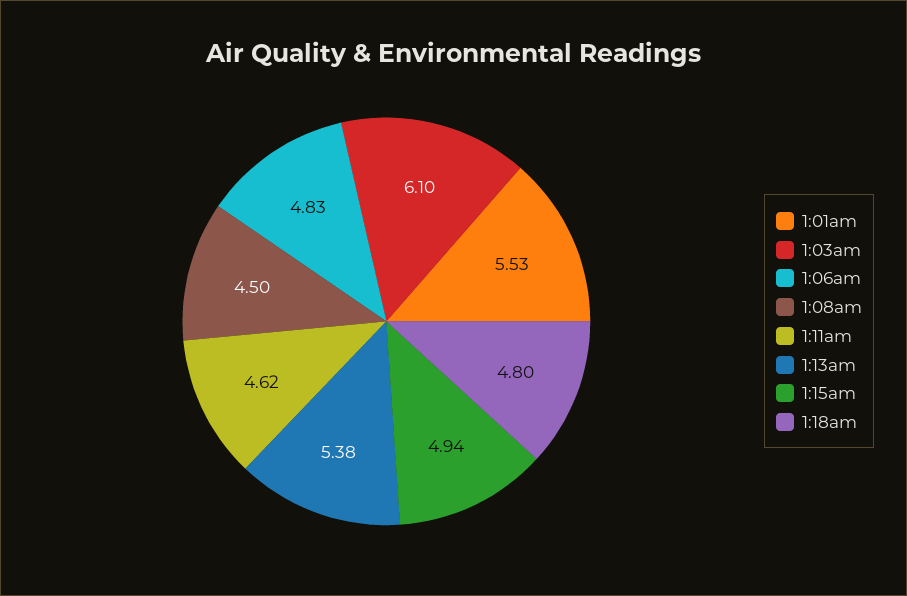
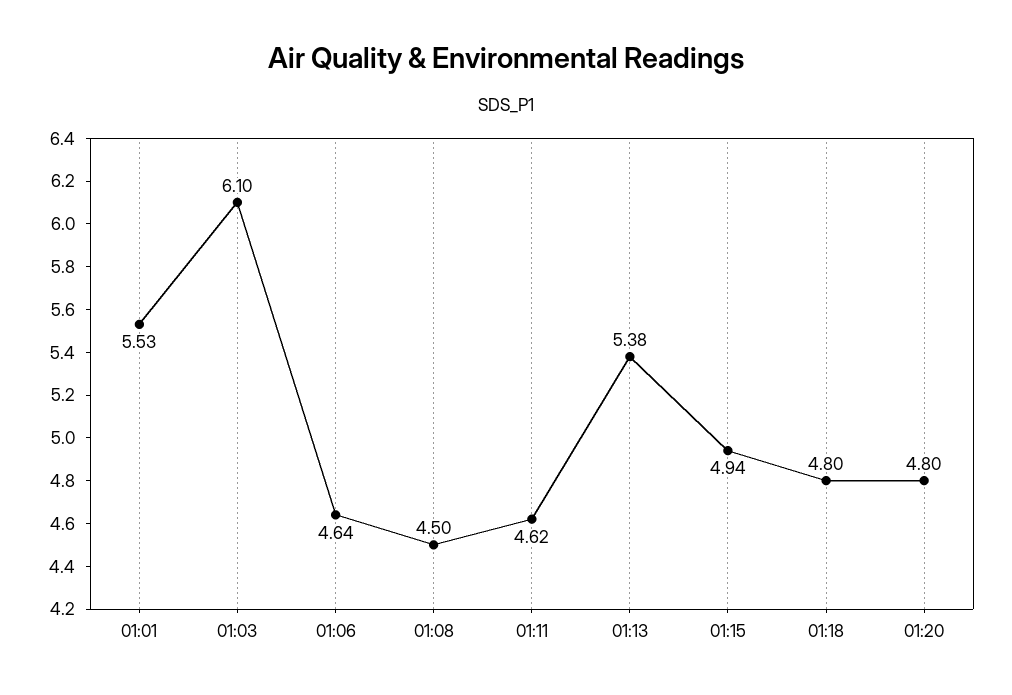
1:06am: 4.83 -> 4.64
01:20: none -> 4.8

